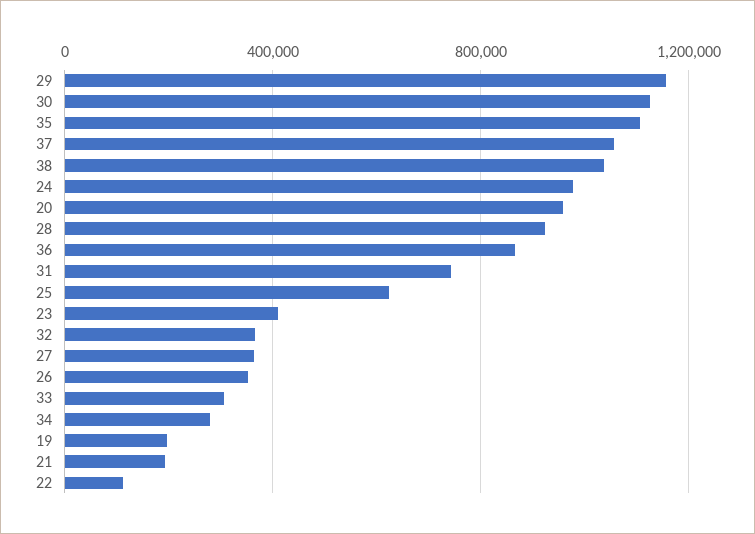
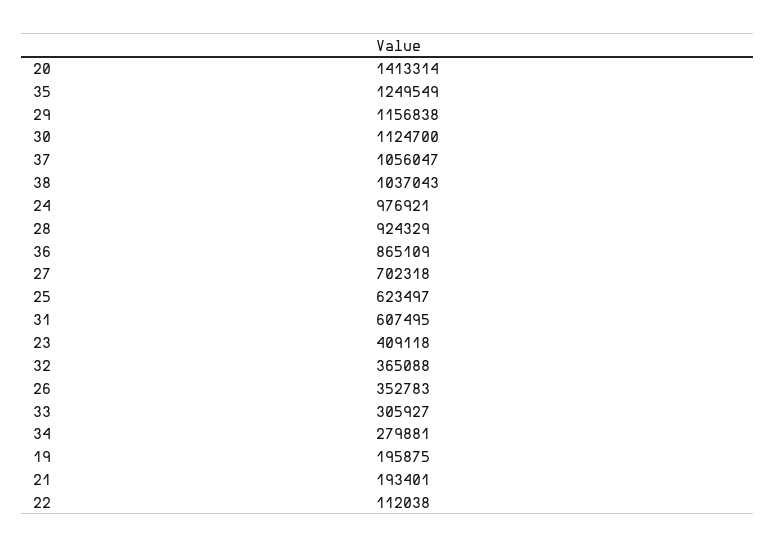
35: 1100000 -> 1249549
20: 950000 -> 1413314
31: 750000 -> 607495
27: 350000 -> 702318

